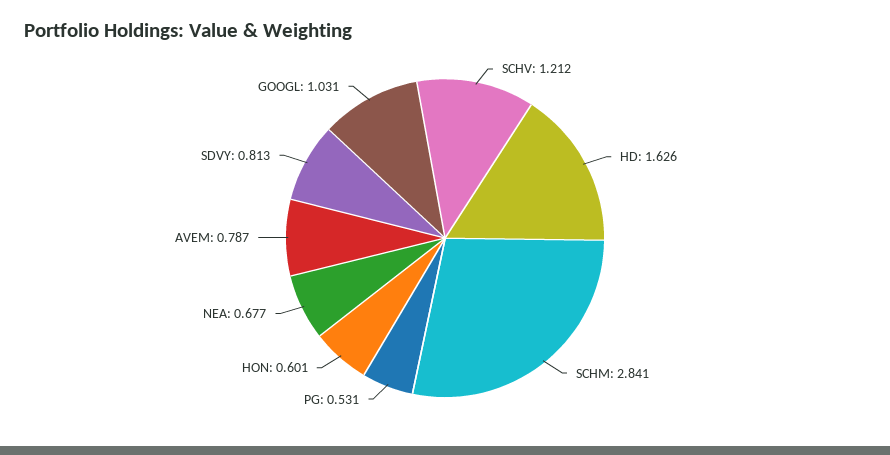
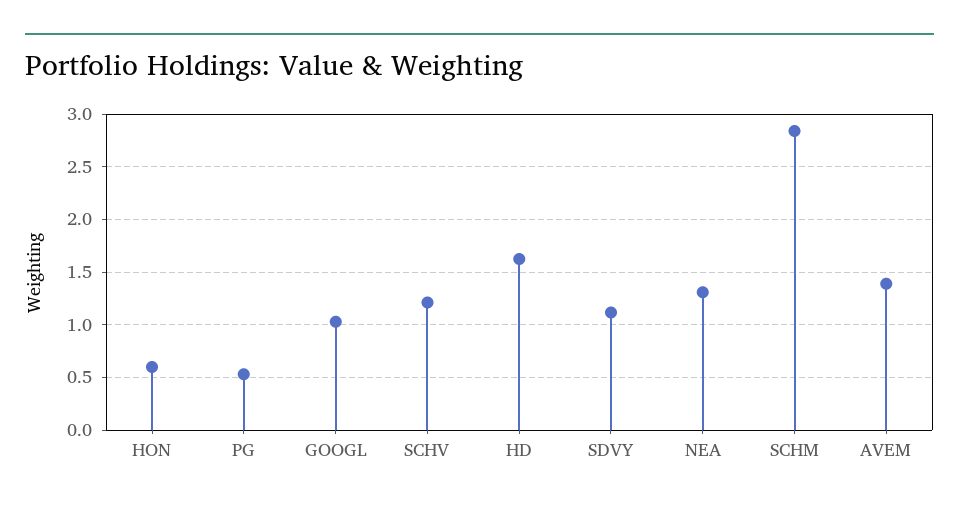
NEA: 0.677 -> 1.3
AVEM: 0.787 -> 1.4
SDVY: 0.813 -> 1.1

